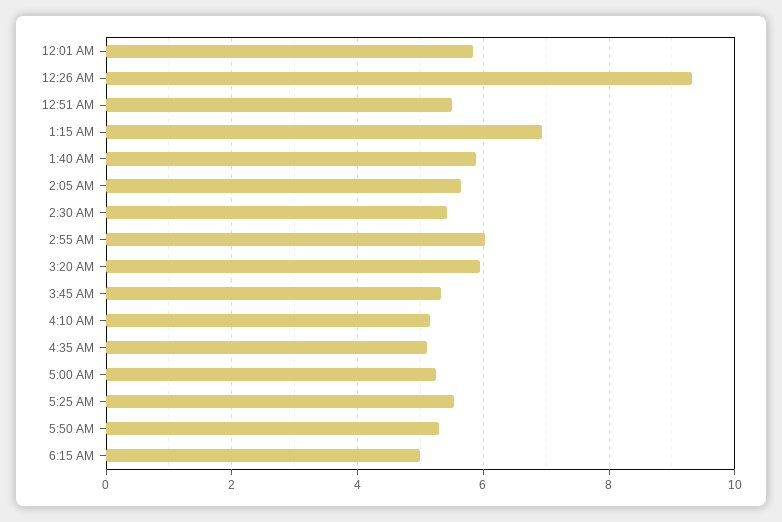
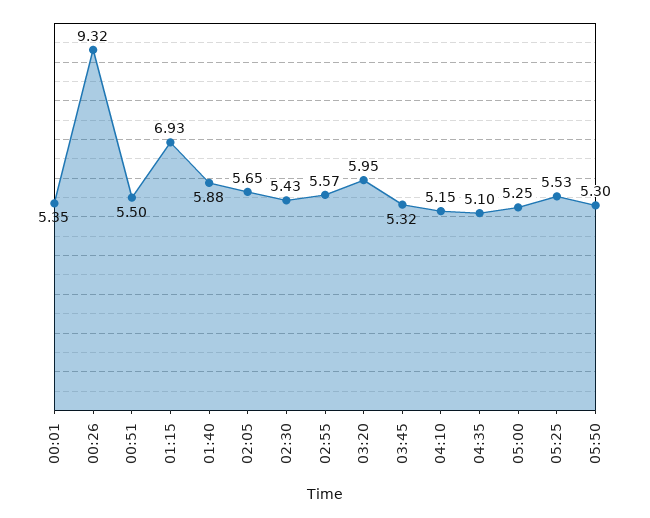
12:01 AM: 5.8 -> 5.35
2:55 AM: 6 -> 5.57
6:15 AM: 5 -> none

